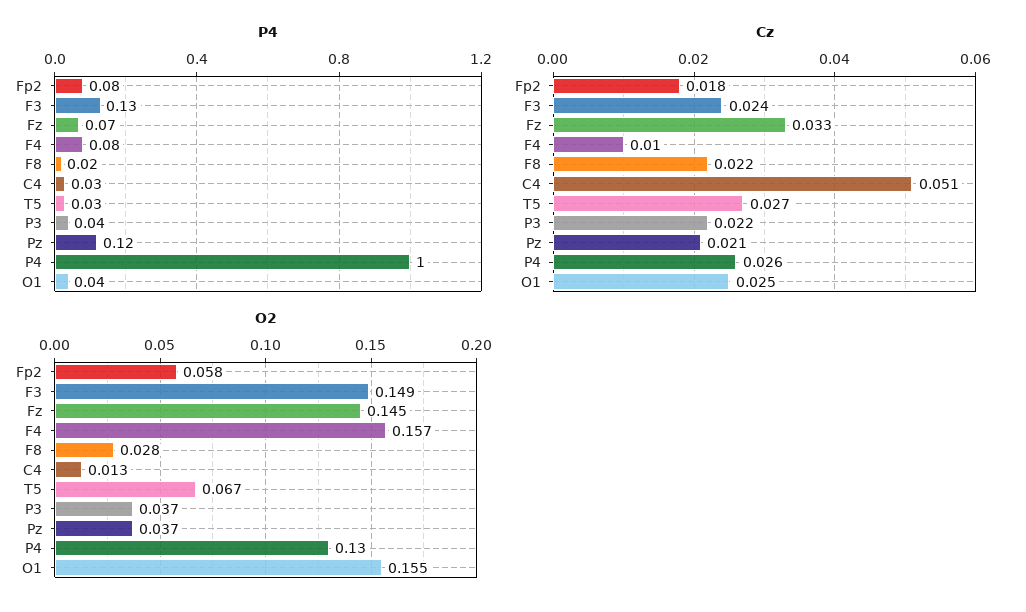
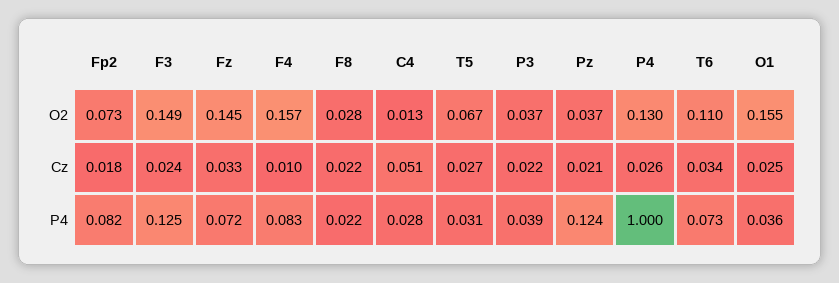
O2, Fp2: 0.058 -> 0.073
O2, T6: none -> 0.11
Cz, T6: none -> 0.034
P4, T6: none -> 0.073

